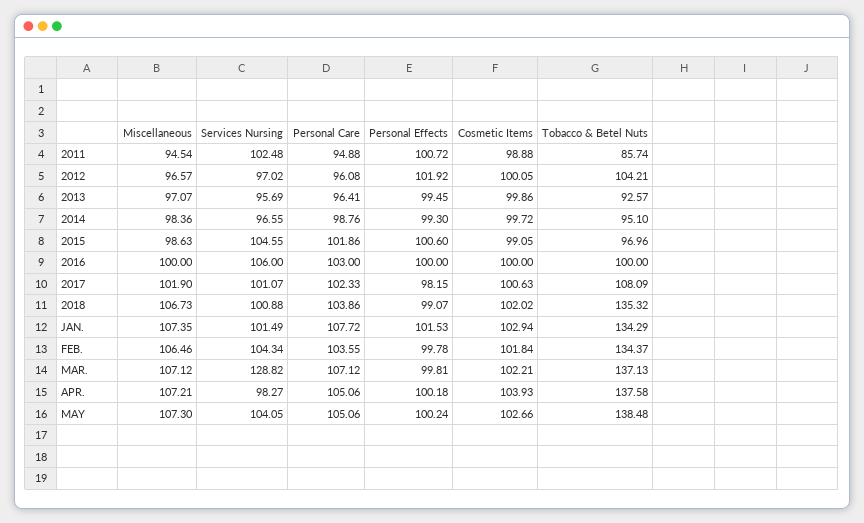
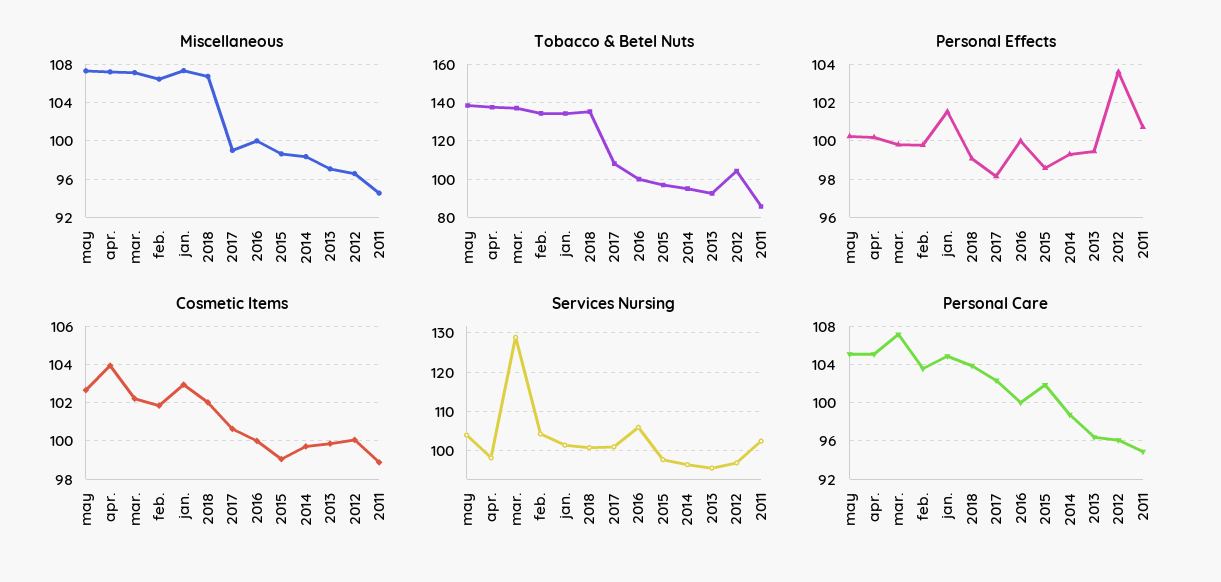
Personal Effects, 2012: 101.92 -> 103.5
Services Nursing, 2015: 104.55 -> 98
Personal Effects, 2015: 100.6 -> 98.5
Personal Care, 2016: 103 -> 100
Miscellaneous, 2017: 101.9 -> 99
Personal Care, JAN.: 107.72 -> 105

